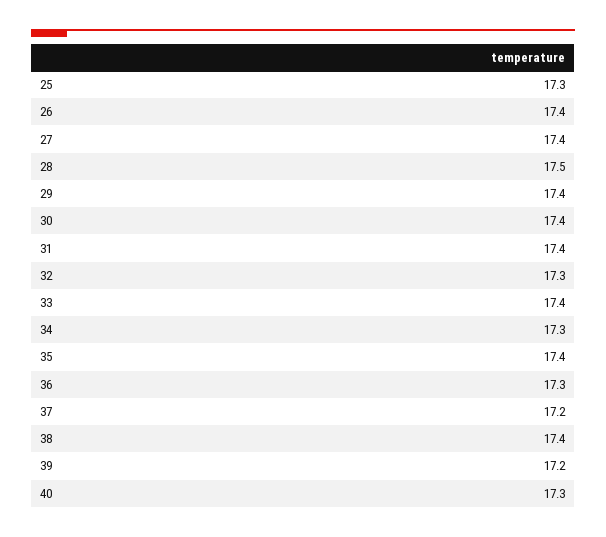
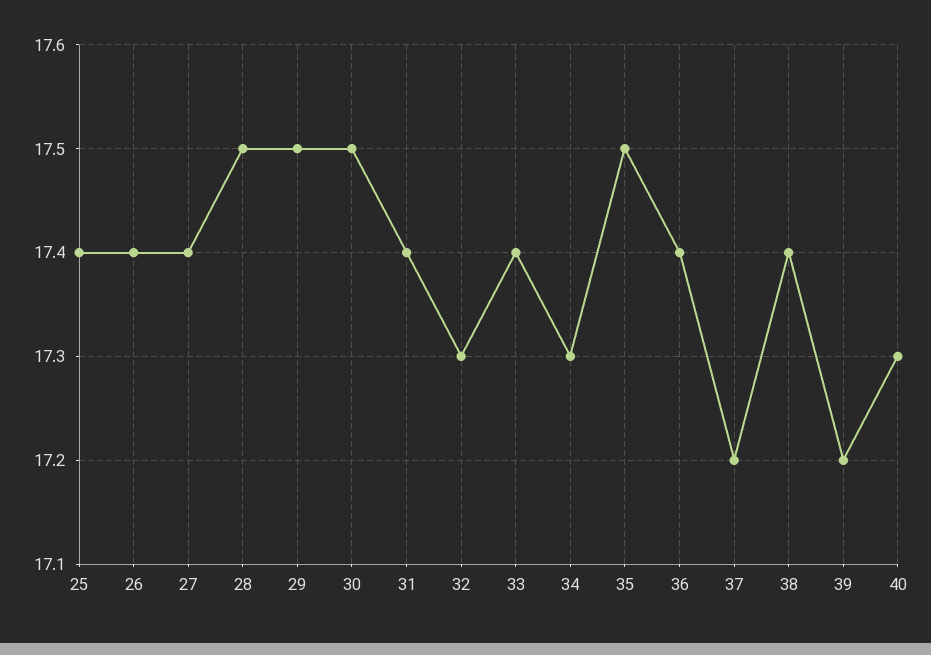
25: 17.3 -> 17.4
29: 17.4 -> 17.5
30: 17.4 -> 17.5
35: 17.4 -> 17.5
36: 17.3 -> 17.4

